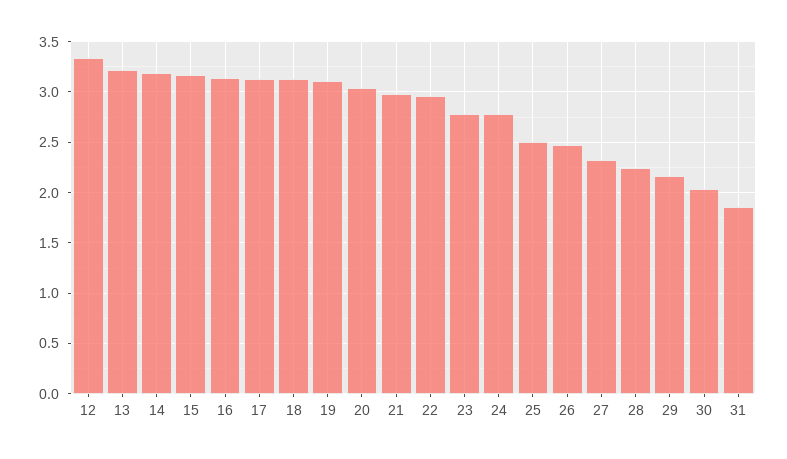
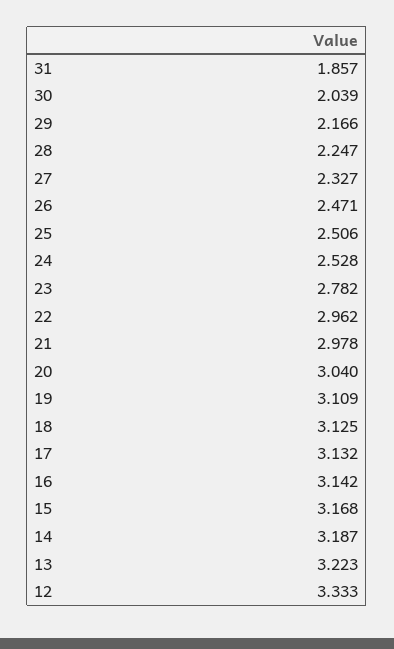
24: 2.8 -> 2.528

